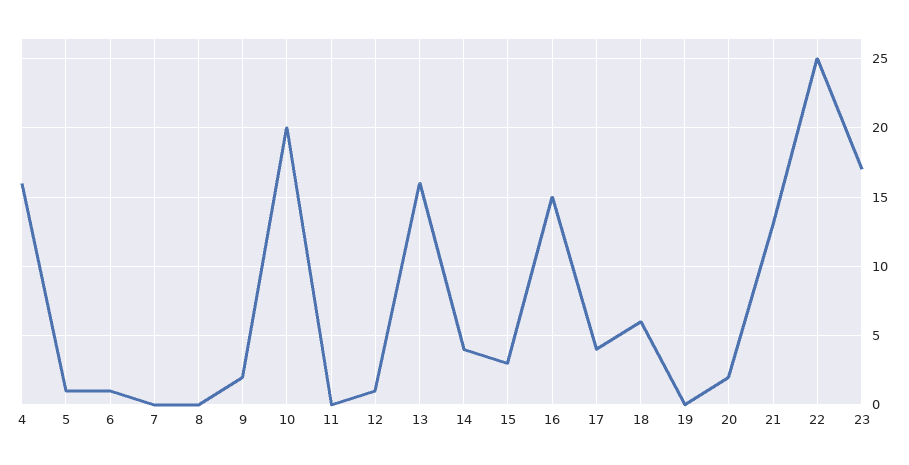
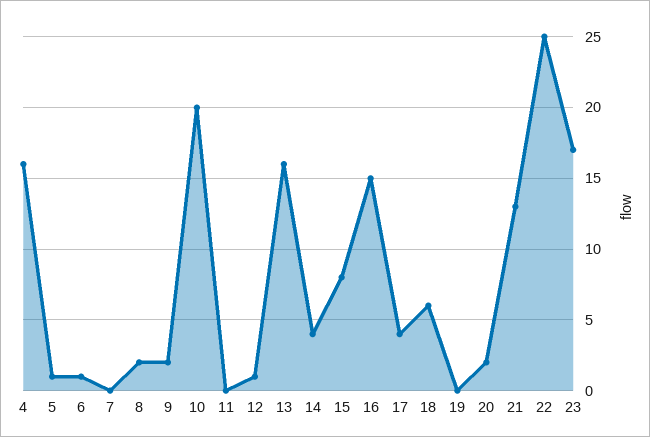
8: 0 -> 2
15: 3 -> 8

